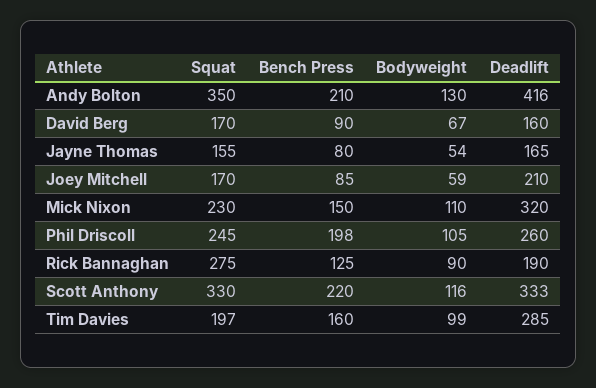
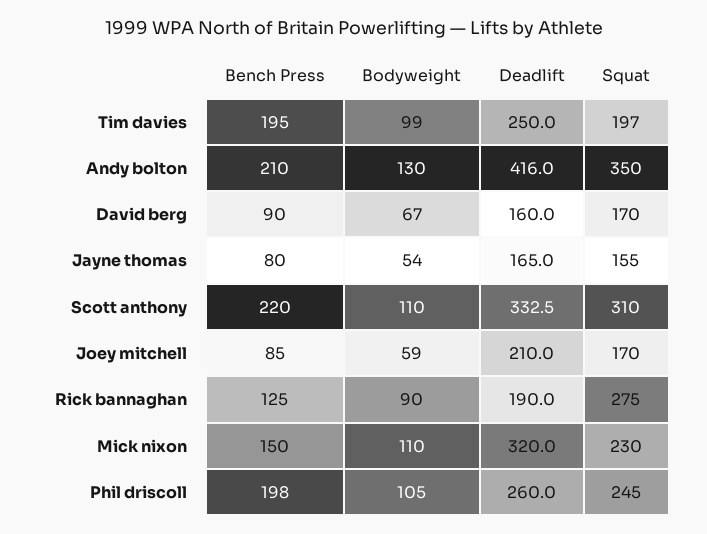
Squat, Scott Anthony: 330 -> 310
Bodyweight, Scott Anthony: 116 -> 110
Bench Press, Tim Davies: 160 -> 195
Deadlift, Tim Davies: 285 -> 250

